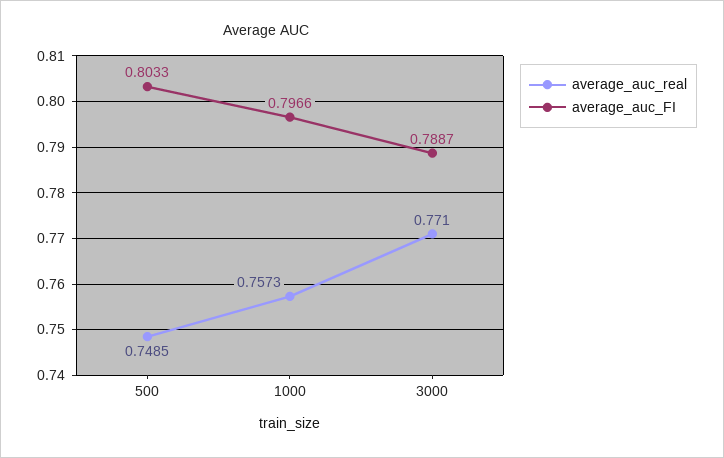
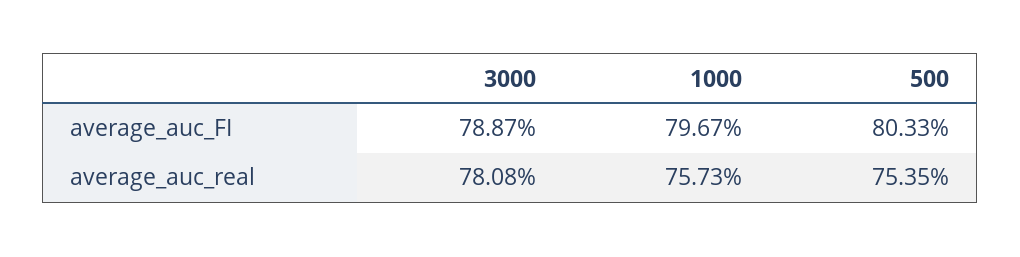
average_auc_real, 500: 0.7485 -> 0.7535
average_auc_FI, 1000: 0.7966 -> 0.7967
average_auc_real, 3000: 0.771 -> 0.7808

